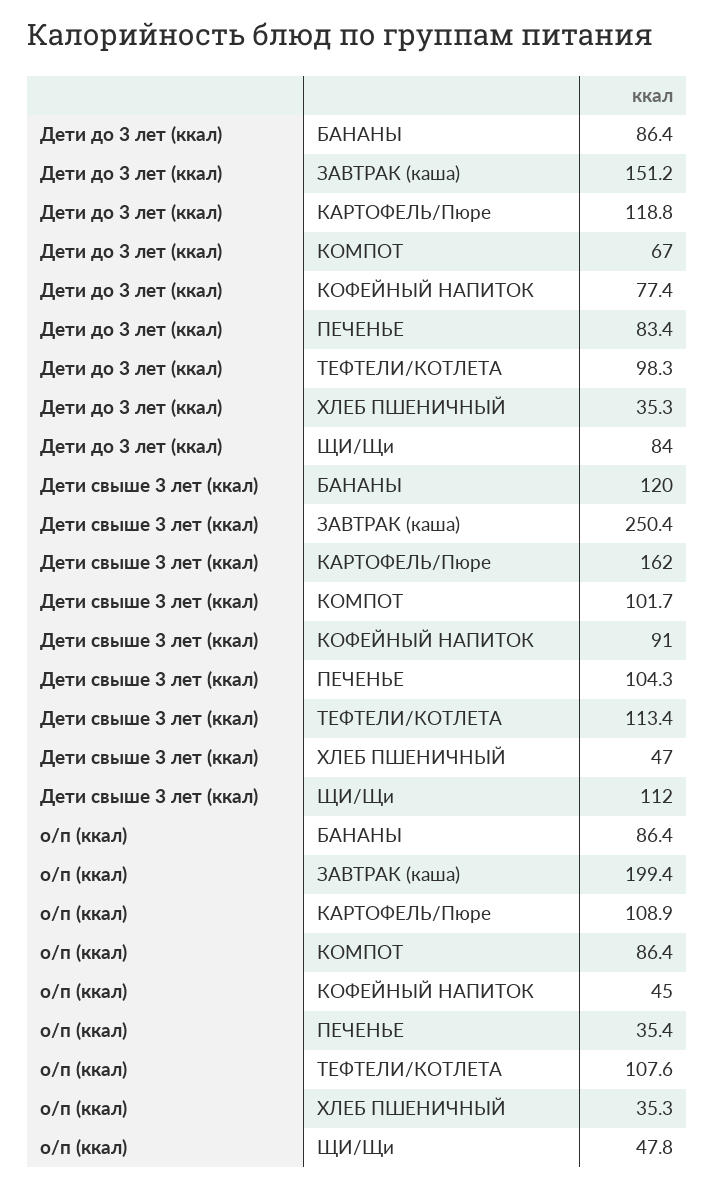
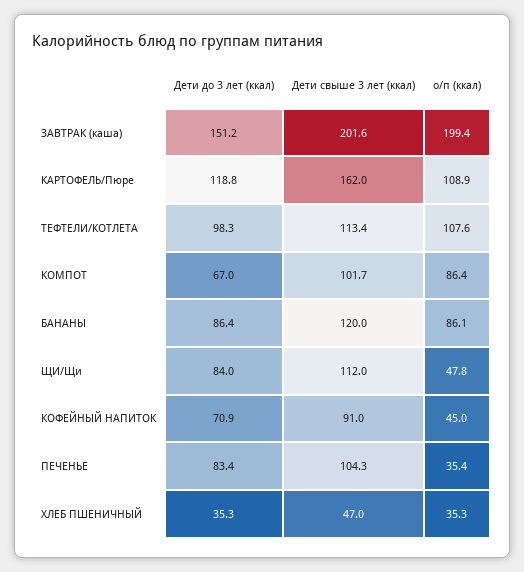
Дети до 3 лет (ккал), КОФЕЙНЫЙ НАПИТОК: 77.4 -> 70.9
Дети свыше 3 лет (ккал), ЗАВТРАК (каша): 250.4 -> 201.6
о/п (ккал), БАНАНЫ: 86.4 -> 86.1

